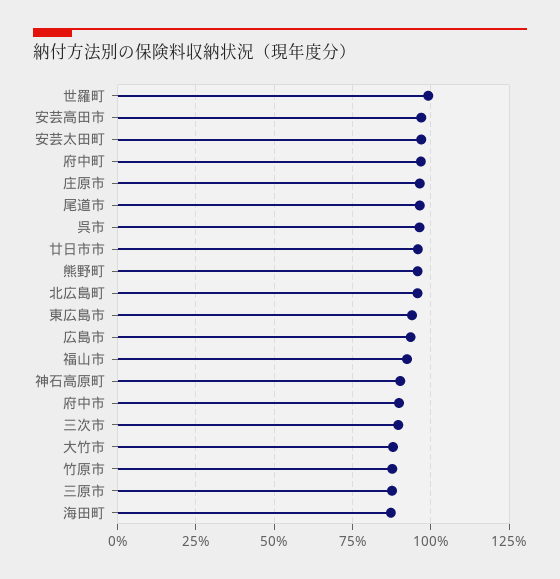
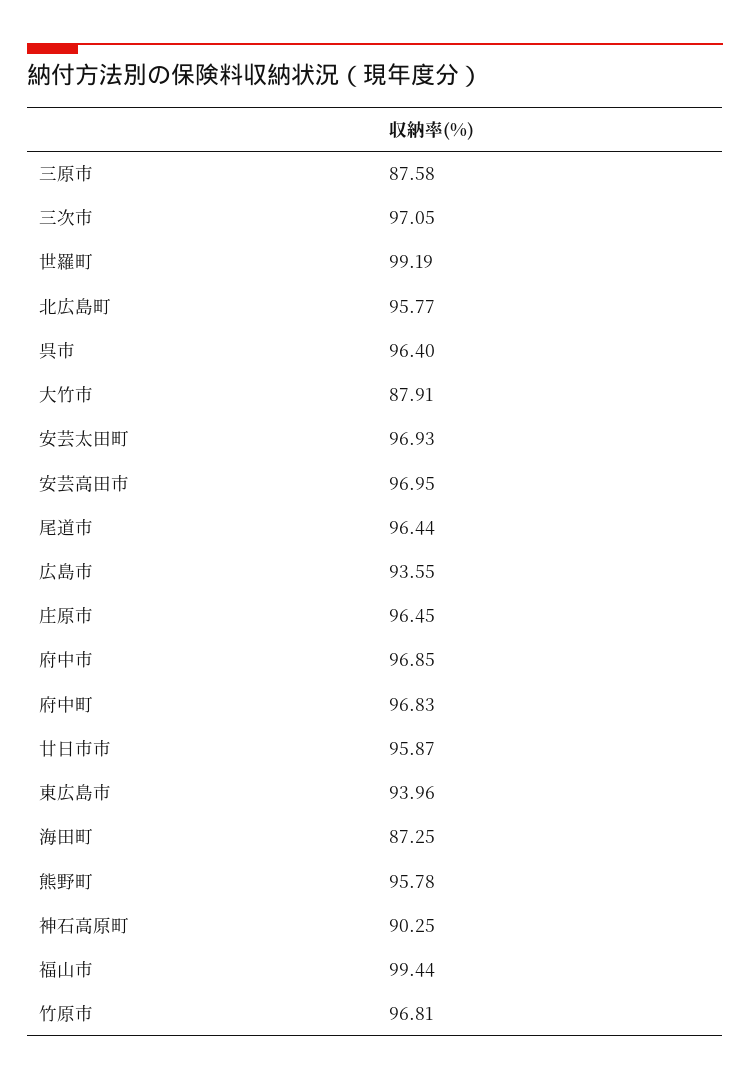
福山市: 92.5 -> 99.44
府中市: 90 -> 96.85
三次市: 90 -> 97.05
竹原市: 87.5 -> 96.81

